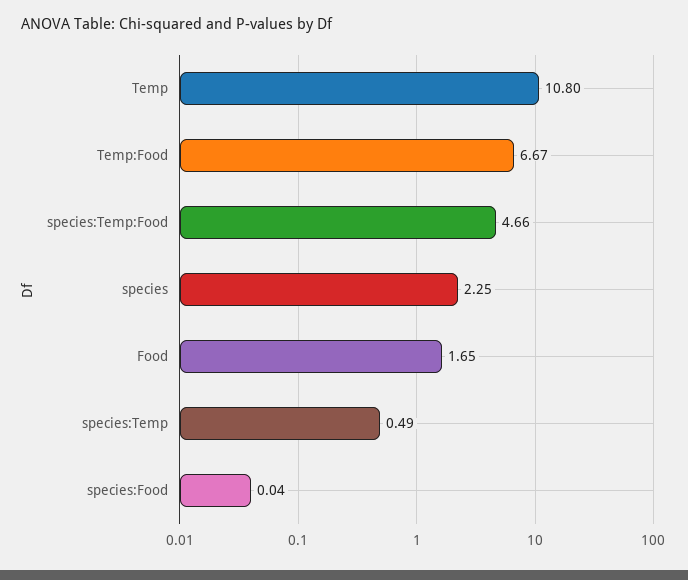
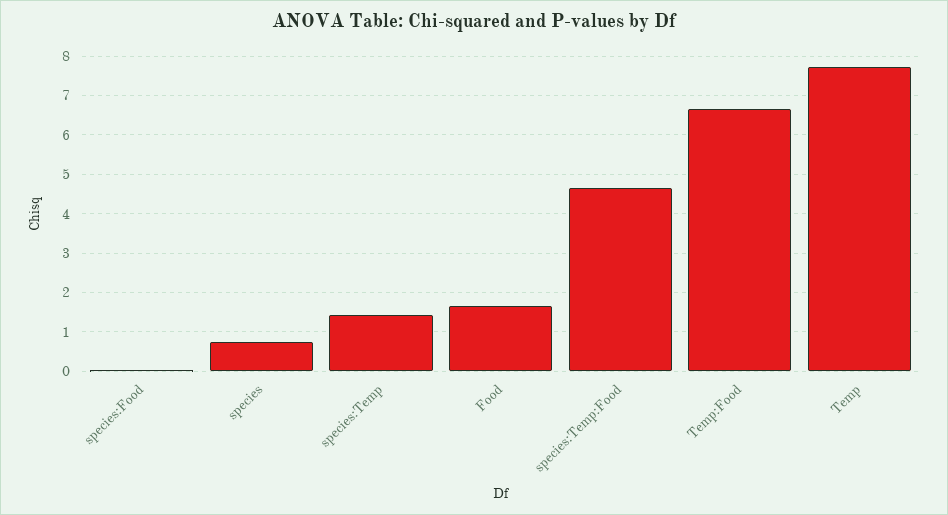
Temp: 10.8 -> 7.8
species: 2.25 -> 0.8
species:Temp: 0.49 -> 1.4

